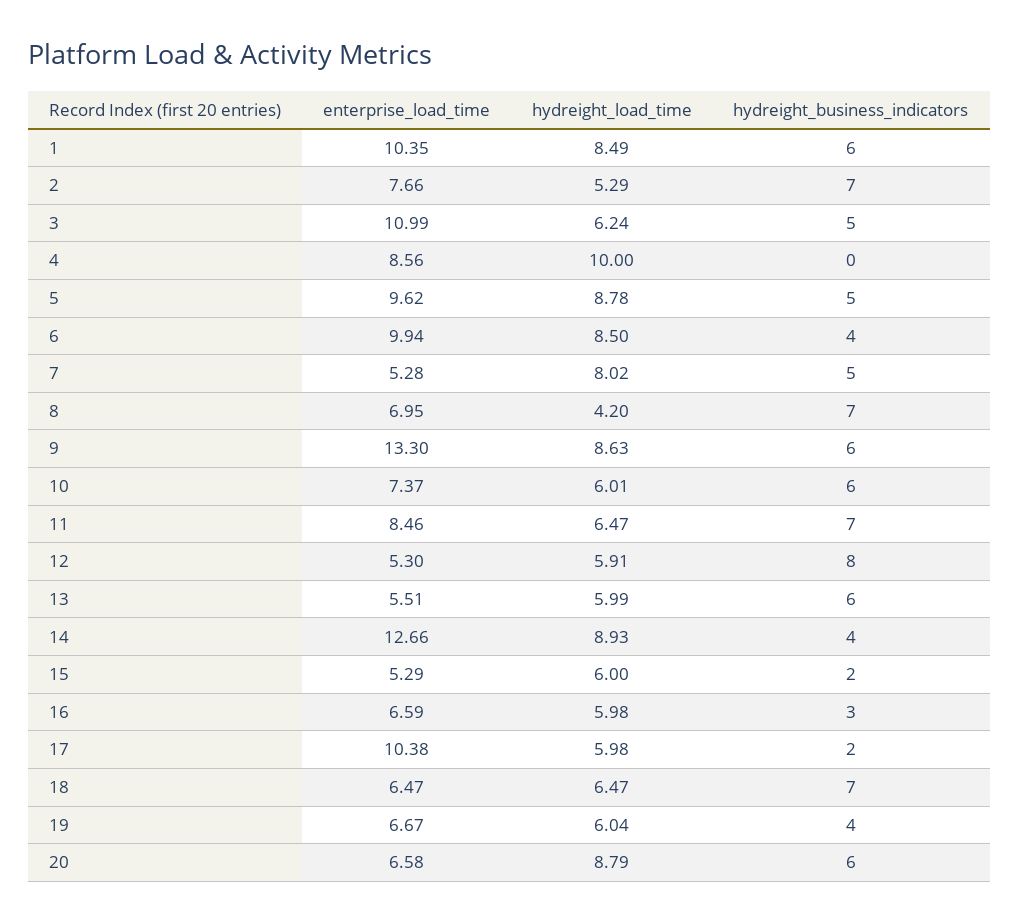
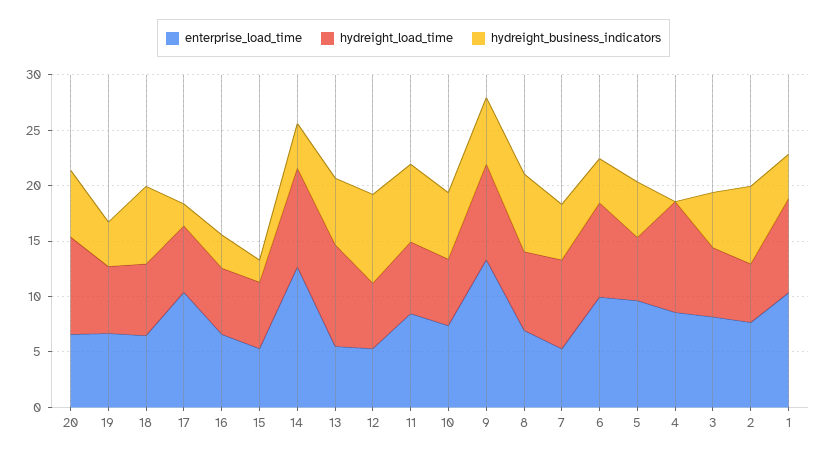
hydreight_business_indicators, 1: 6 -> 4
enterprise_load_time, 3: 10.99 -> 8
hydreight_load_time, 5: 8.78 -> 6
hydreight_load_time, 8: 4.2 -> 7
hydreight_load_time, 13: 5.99 -> 9

